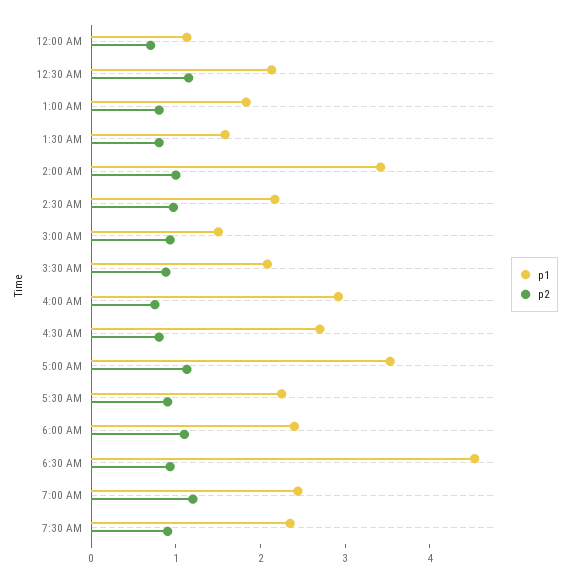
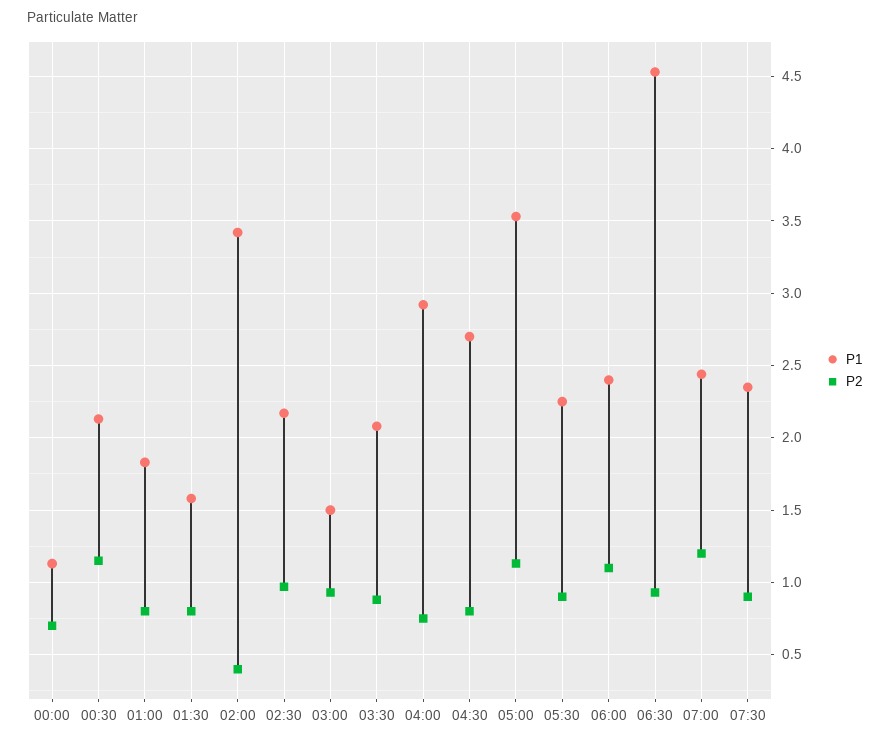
p2, 2:00 AM: 1 -> 0.4

